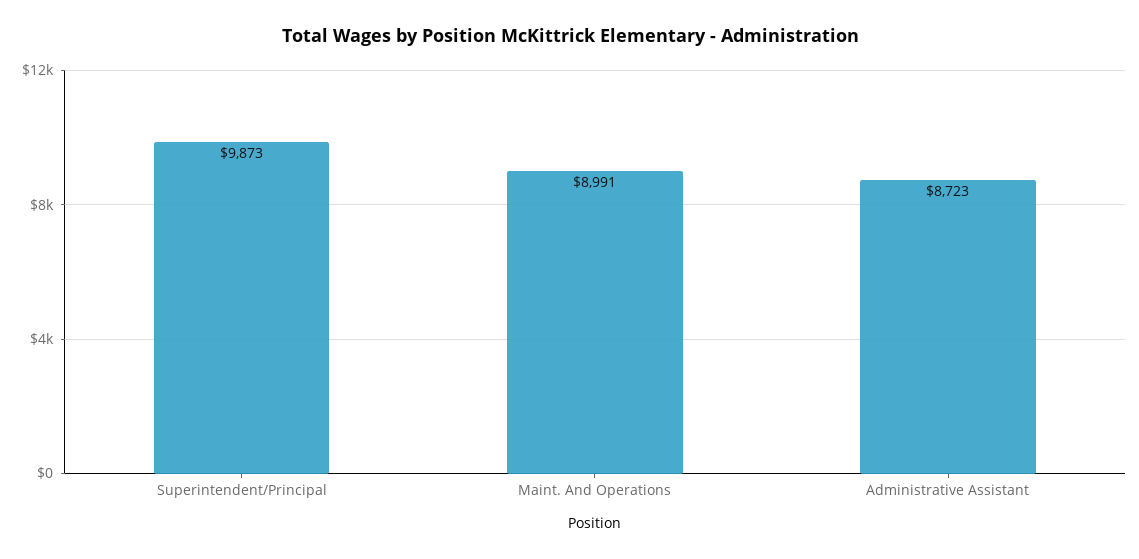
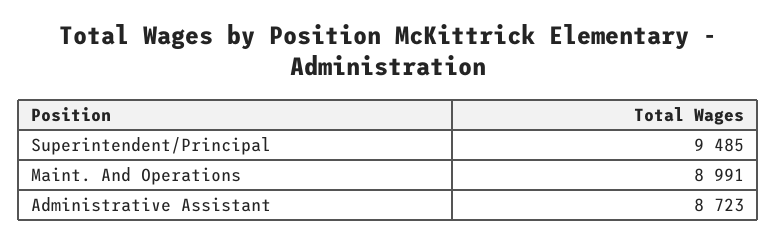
Superintendent/Principal: 9873 -> 9485

